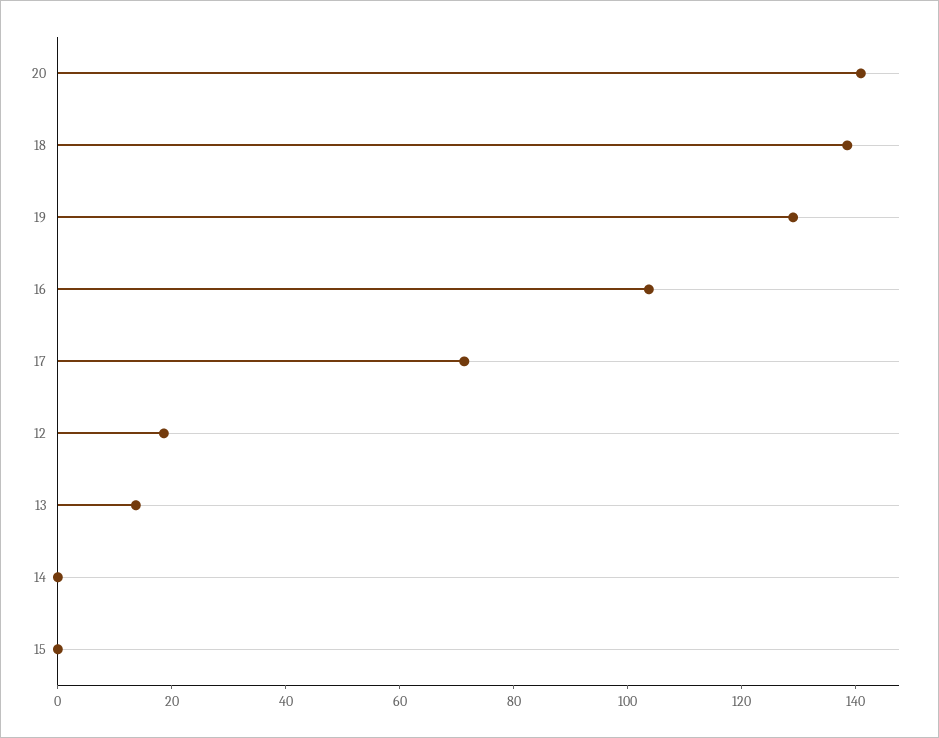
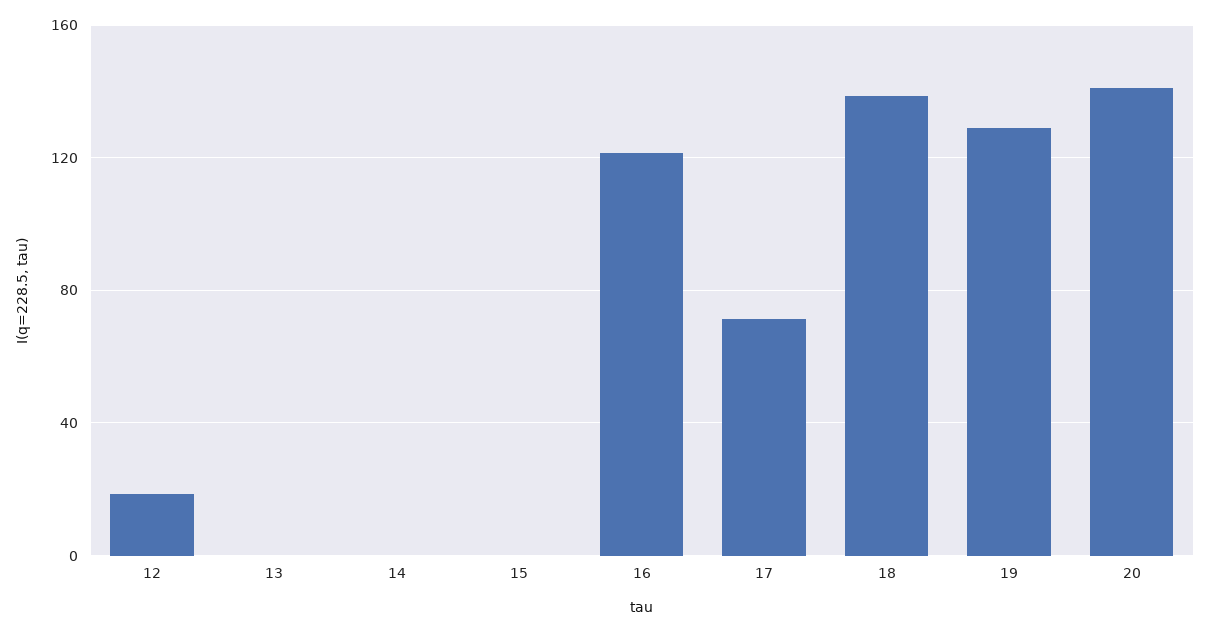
16: 105 -> 120
13: 15 -> 0

